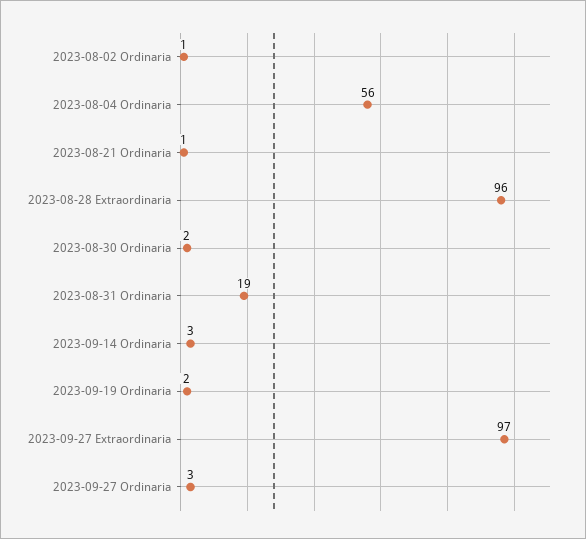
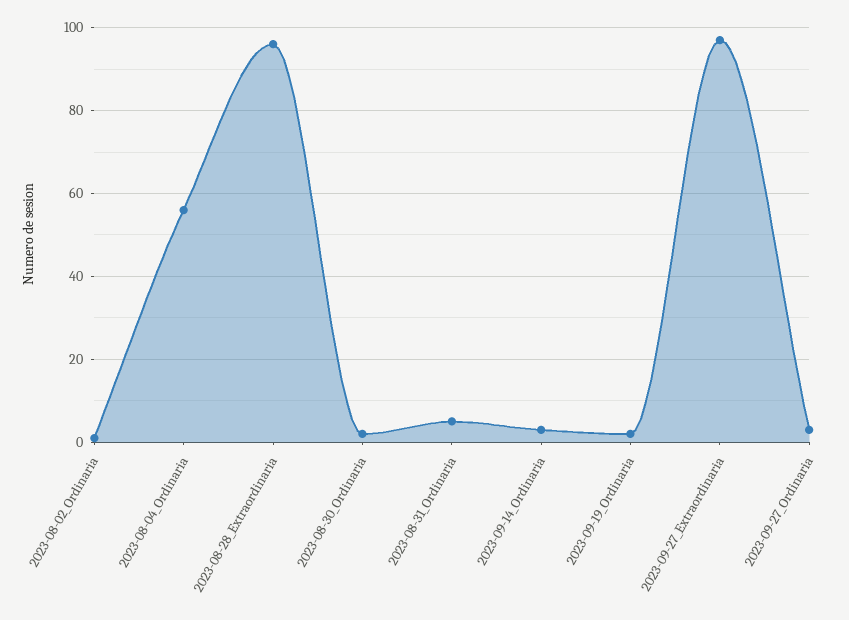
2023-08-21 Ordinaria: 1 -> none
2023-08-31 Ordinaria: 19 -> 5

